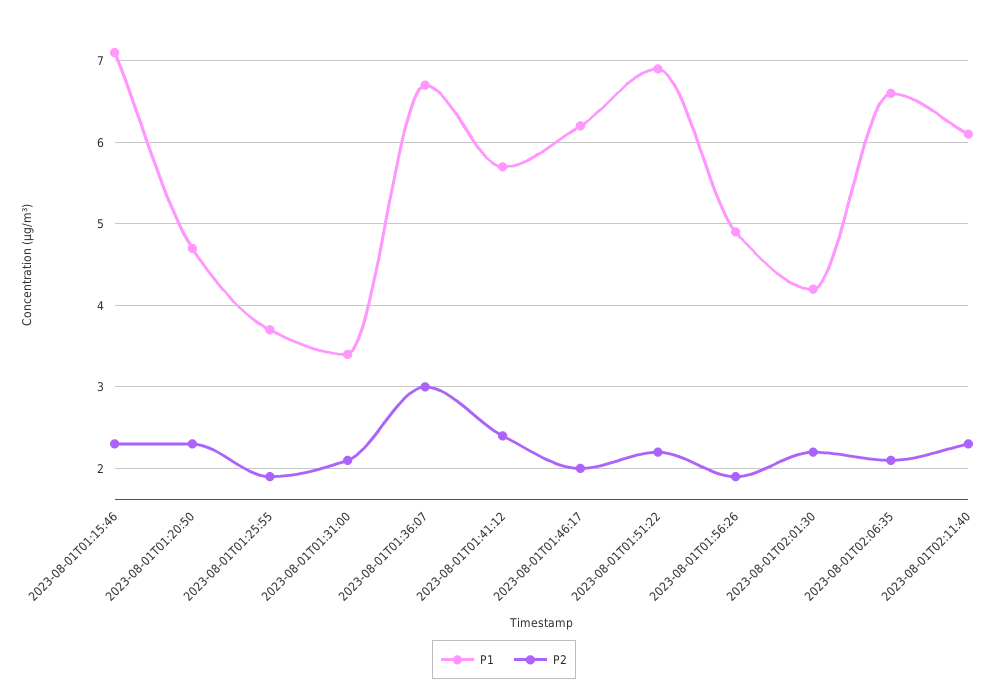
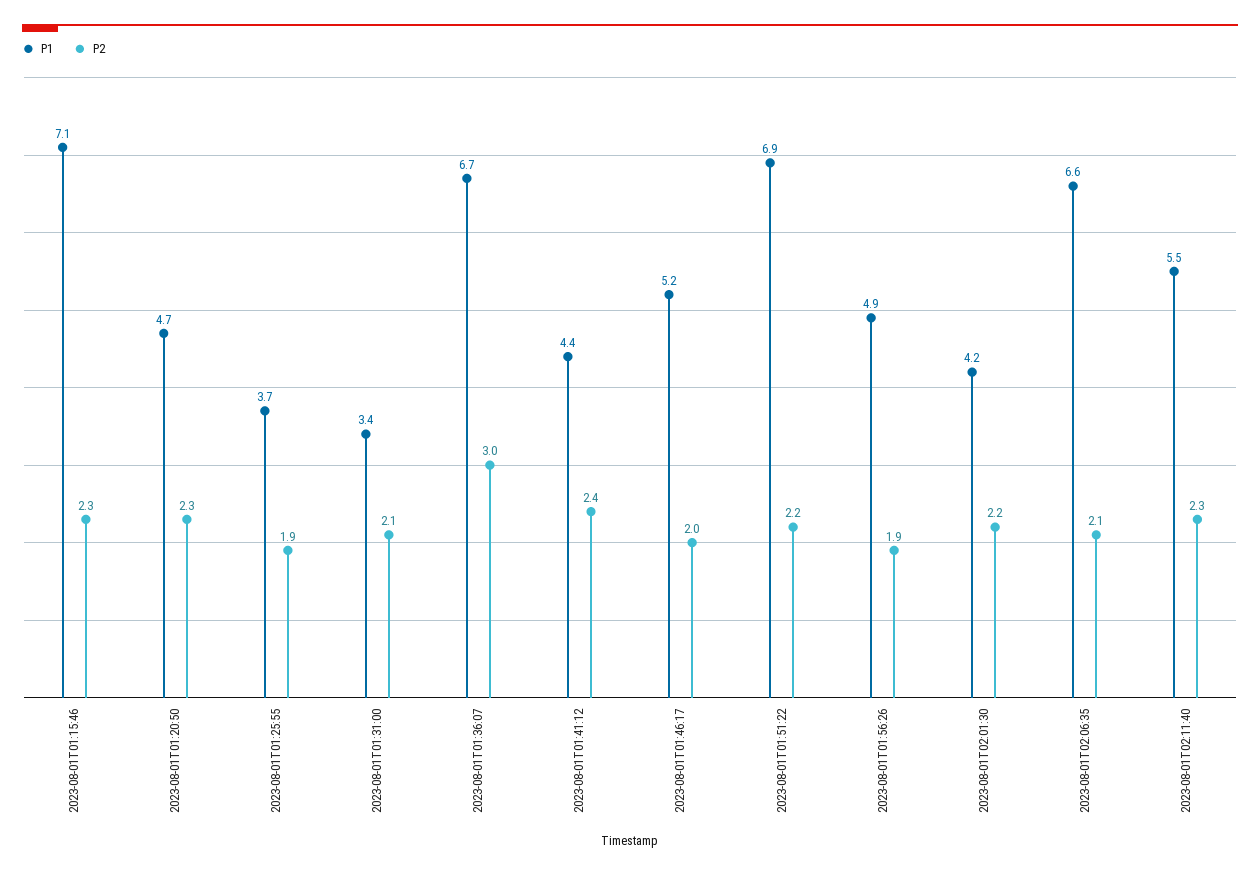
P1, 2023-08-01T01:41:12: 5.7 -> 4.4
P1, 2023-08-01T01:46:17: 6.2 -> 5.2
P1, 2023-08-01T02:11:40: 6.1 -> 5.5

